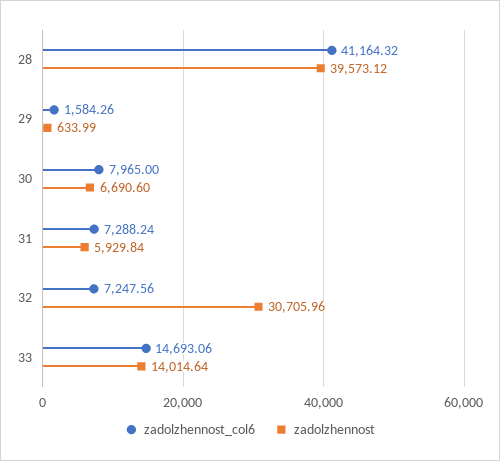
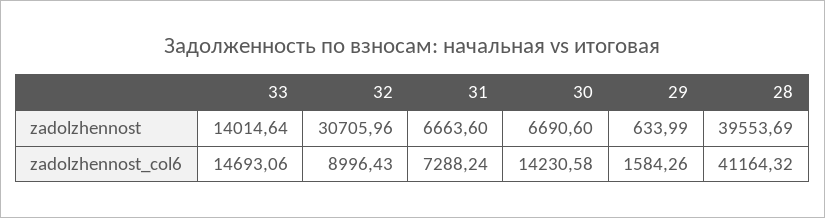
zadolzhennost, 28: 39573.12 -> 39553.69
zadolzhennost_col6, 30: 7965 -> 14230.58
zadolzhennost, 31: 5929.84 -> 6663.6
zadolzhennost_col6, 32: 7247.56 -> 8996.43

